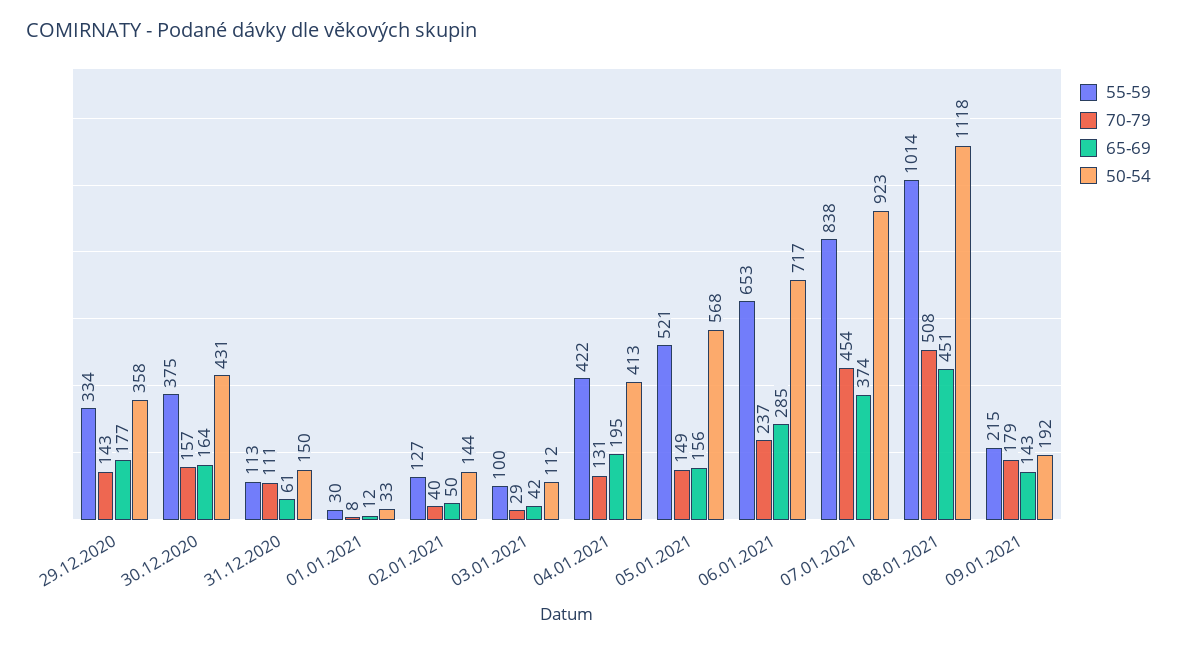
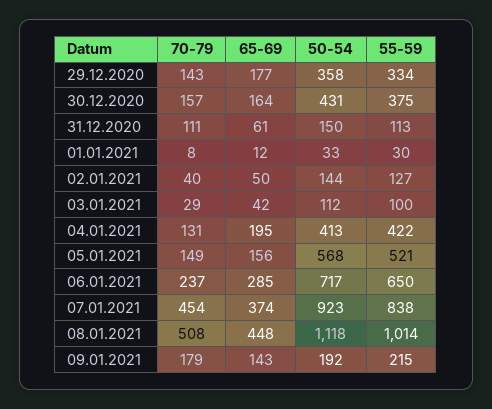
55-59, 06.01.2021: 653 -> 650
65-69, 08.01.2021: 451 -> 448

